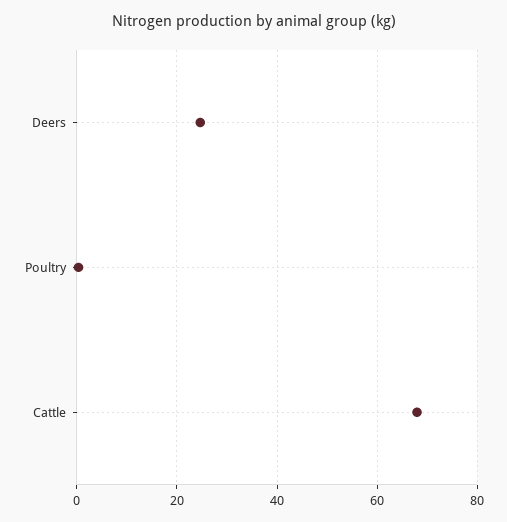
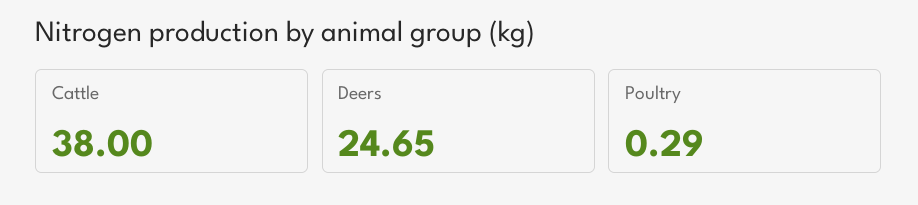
Cattle: 68 -> 38

